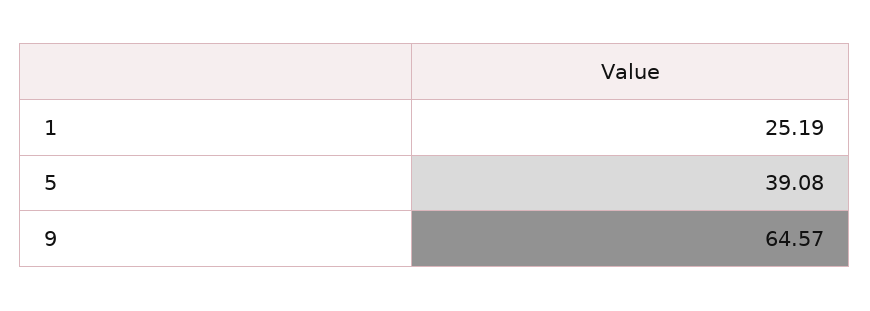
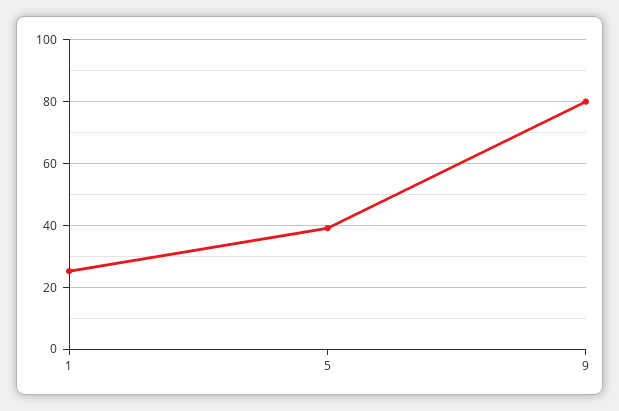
9: 64.57 -> 80

